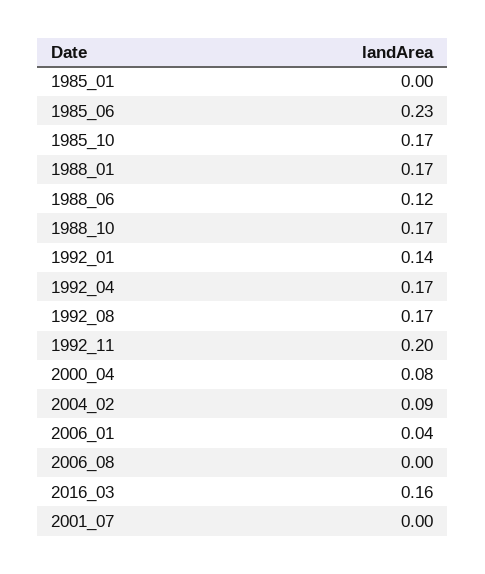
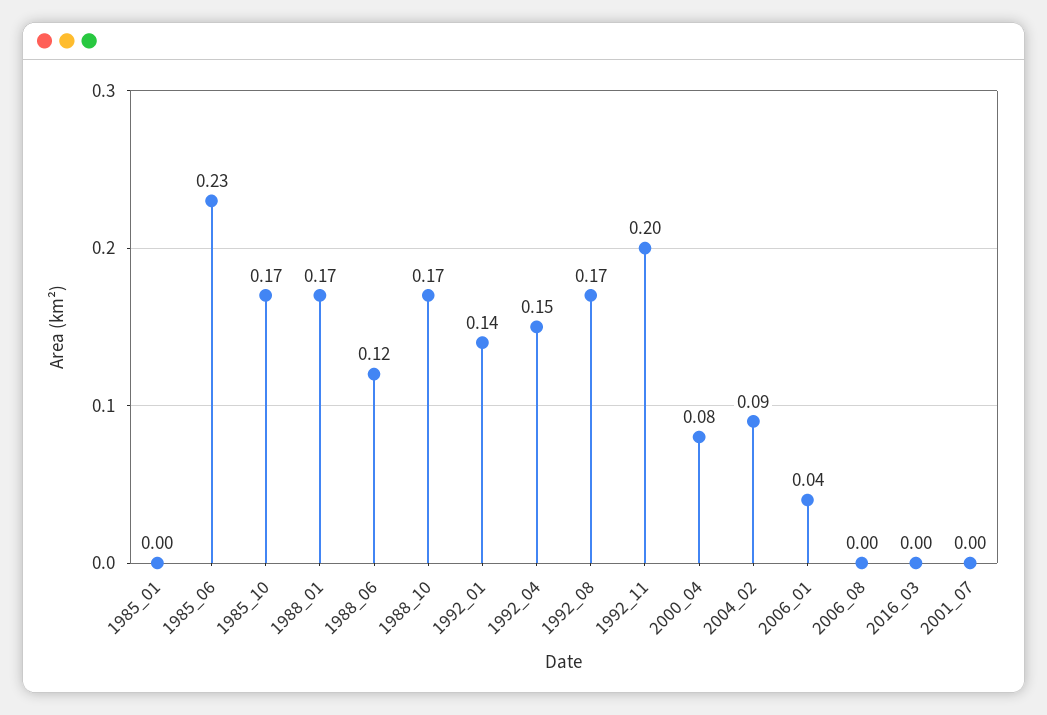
1992_04: 0.17 -> 0.15
2016_03: 0.16 -> 0

